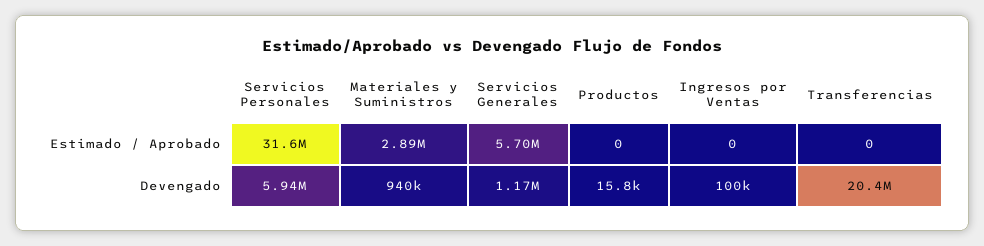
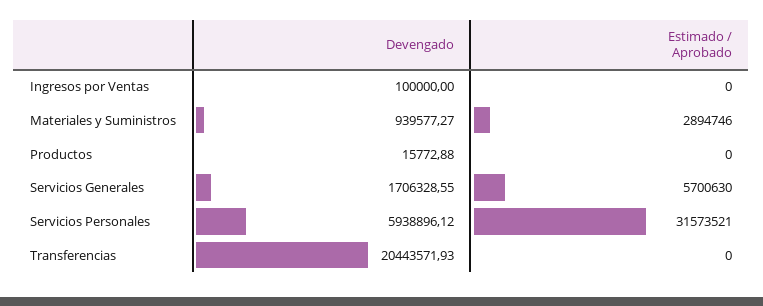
Servicios Generales, Devengado: 1170000 -> 1706328.55

